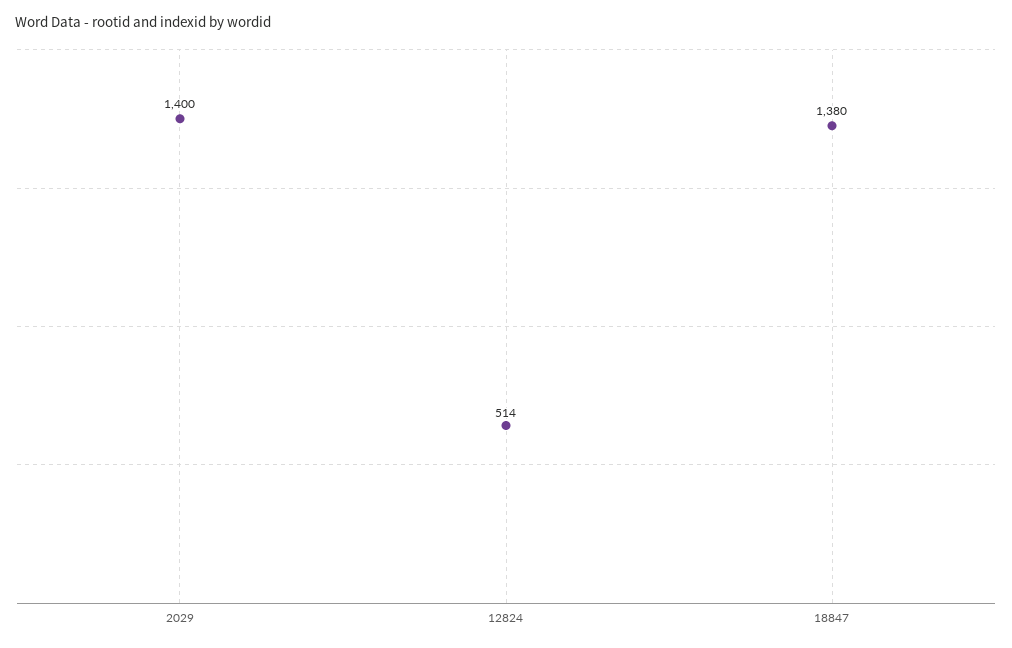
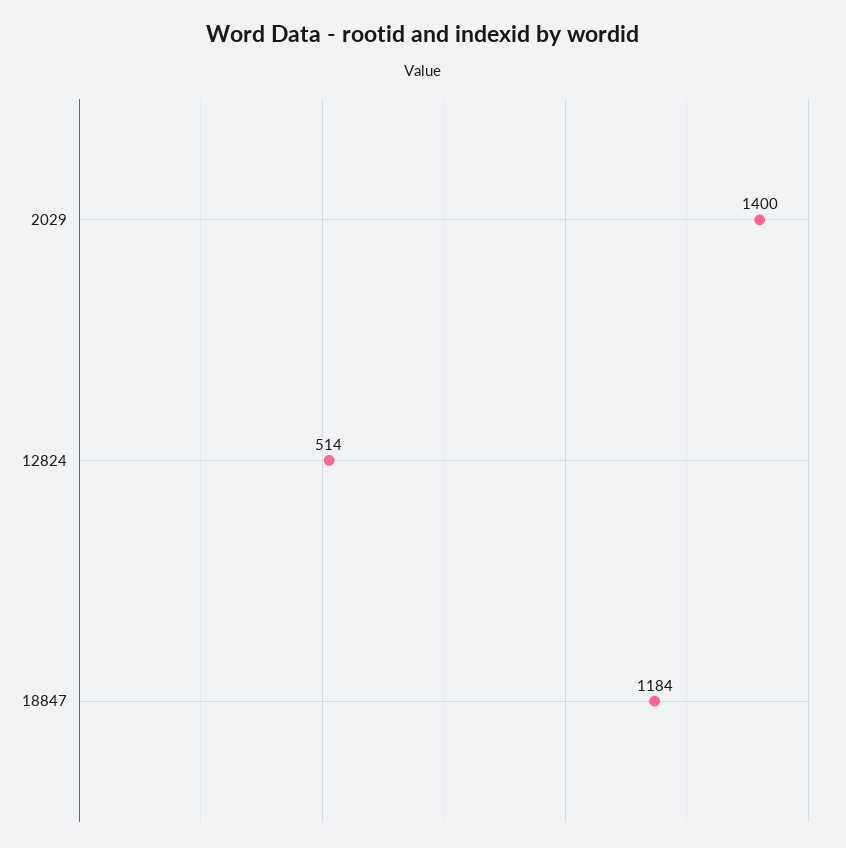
18847: 1380 -> 1184

